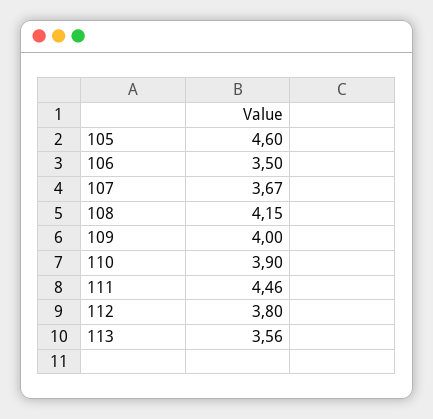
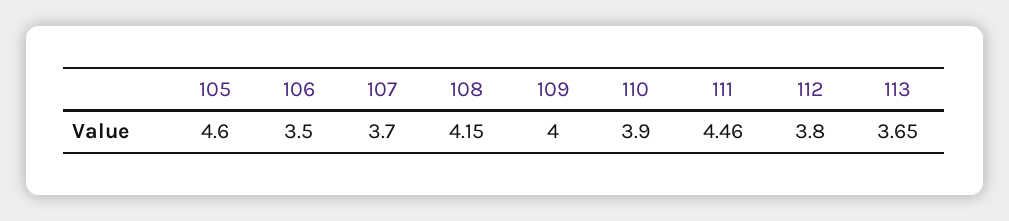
107: 3.67 -> 3.7
113: 3.56 -> 3.65

